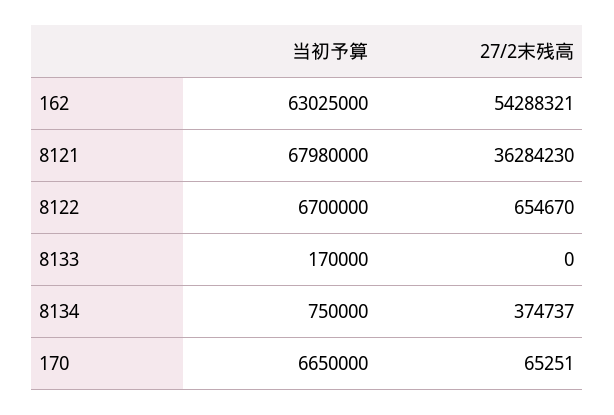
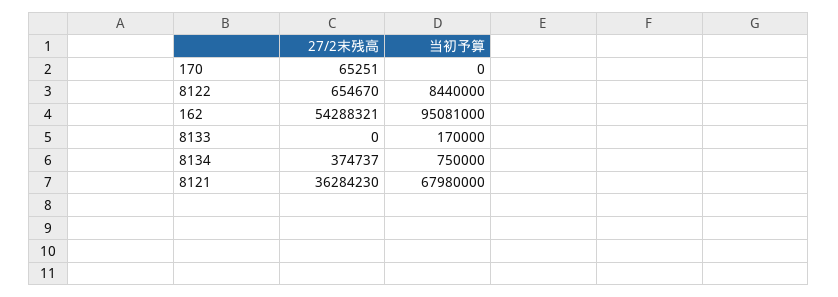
当初予算, 162: 63025000 -> 95081000
当初予算, 8122: 6700000 -> 8440000
当初予算, 170: 6650000 -> 0

